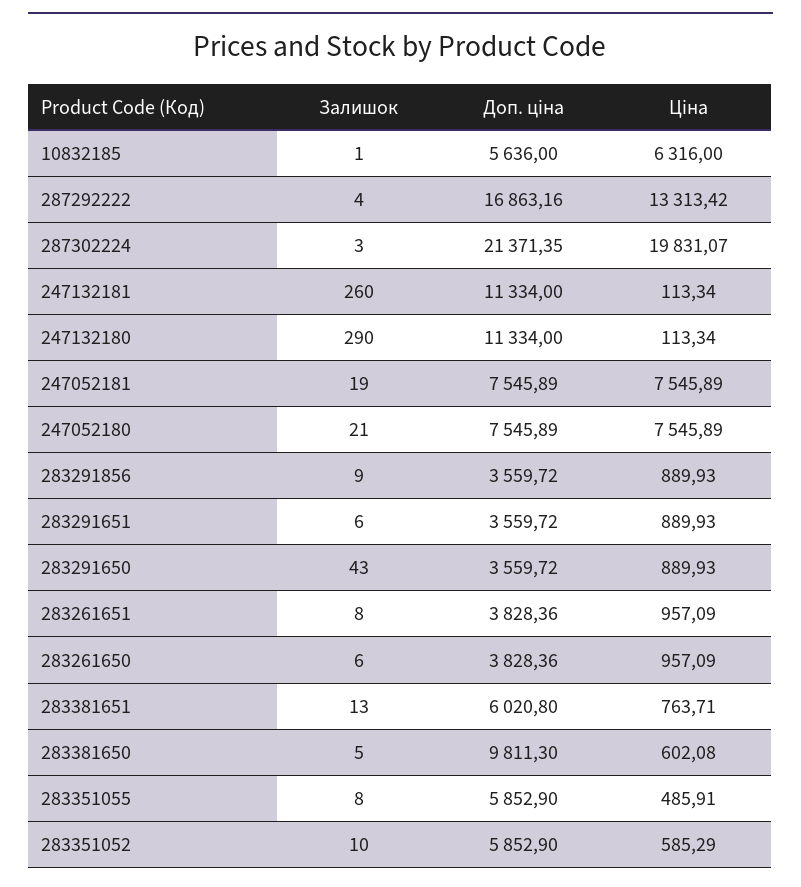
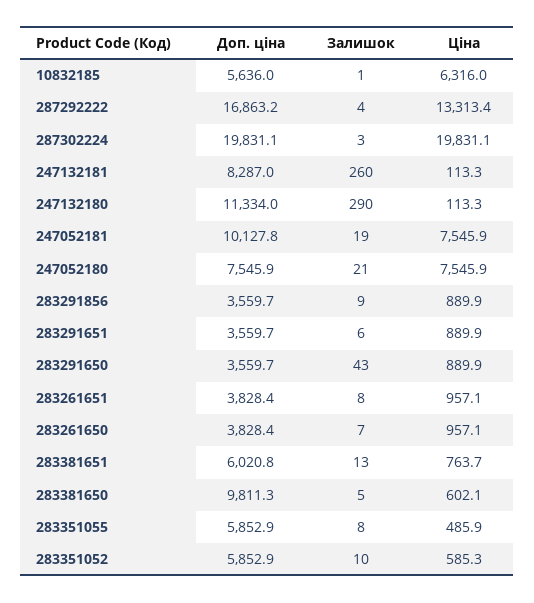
Доп. ціна, 287302224: 21371.35 -> 19831.1
Доп. ціна, 247132181: 11334 -> 8287
Доп. ціна, 247052181: 7545.89 -> 10127.8
Залишок, 283261650: 6 -> 7

